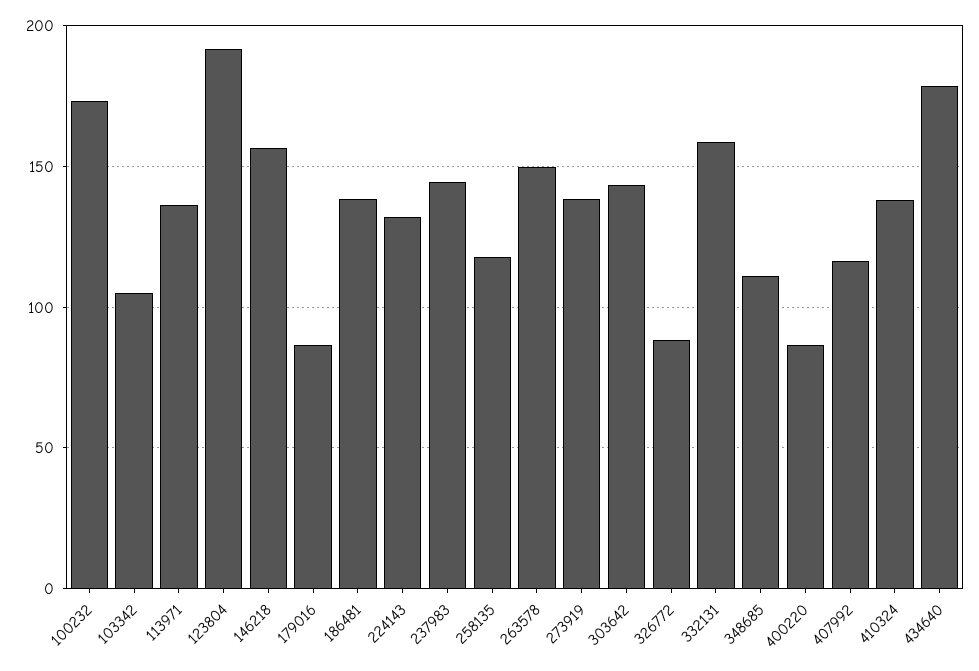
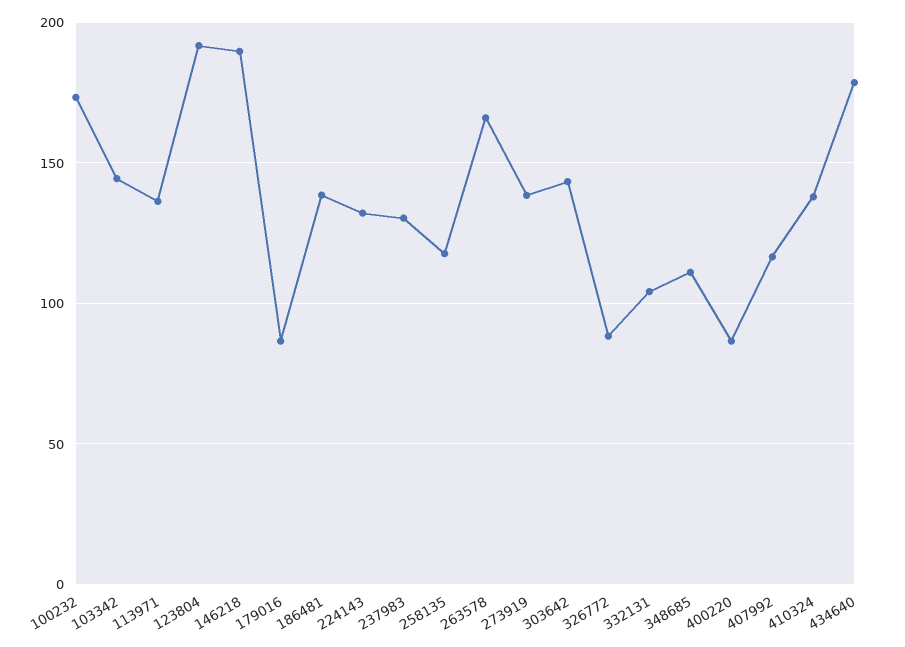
103342: 105 -> 145
146218: 155 -> 190
237983: 145 -> 130
263578: 150 -> 165
332131: 160 -> 105

